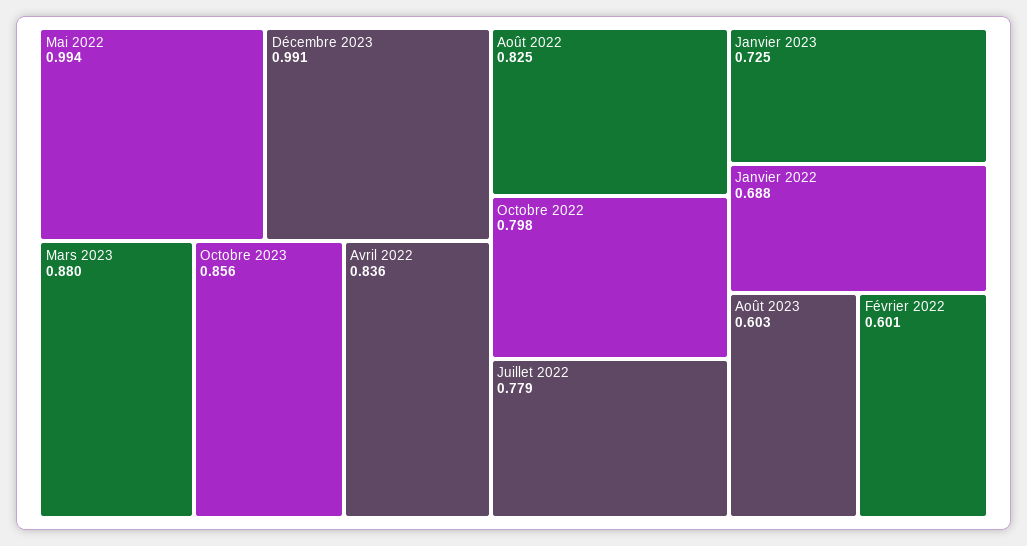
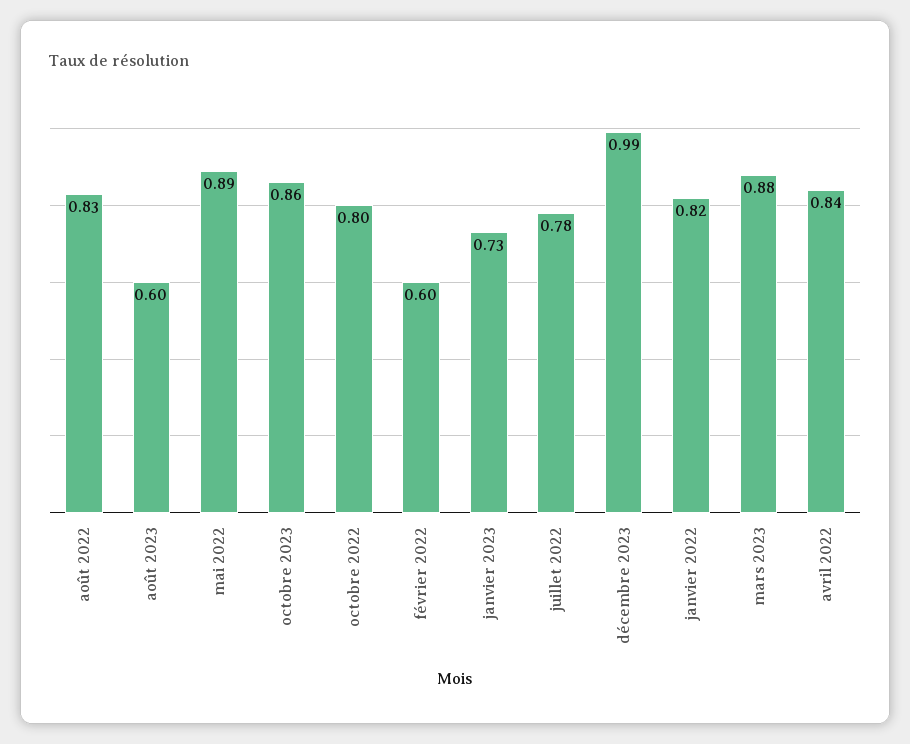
Mai 2022: 0.994 -> 0.89
Janvier 2022: 0.688 -> 0.82

